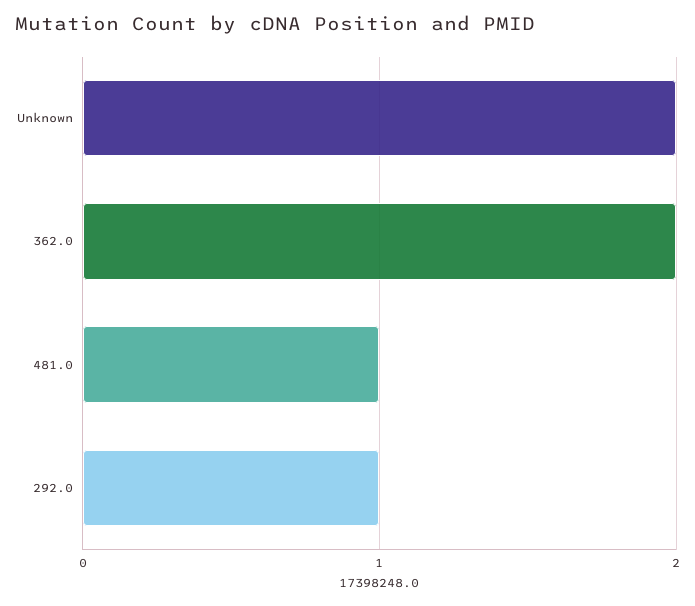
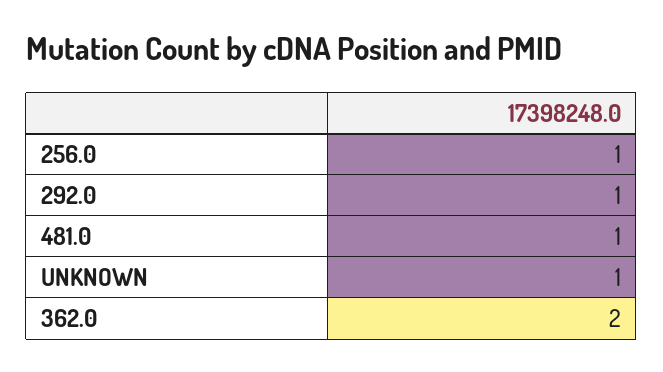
Unknown: 2 -> 1
256.0: none -> 1

